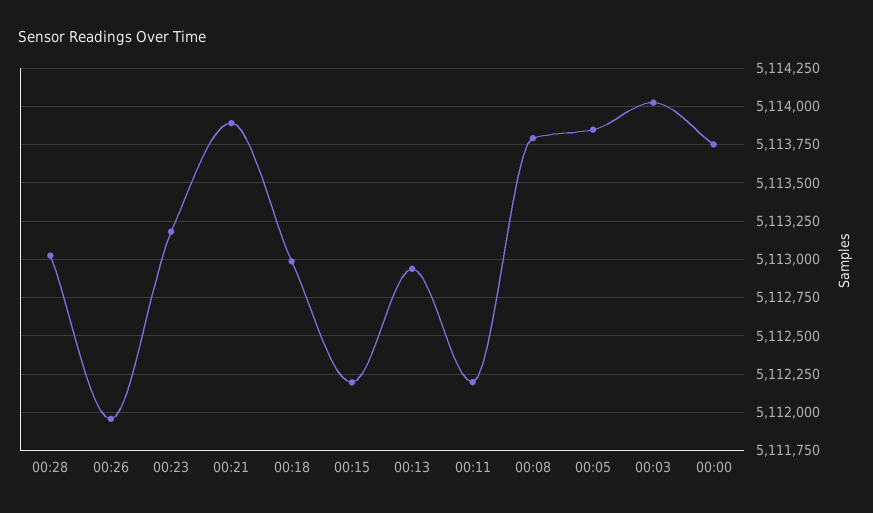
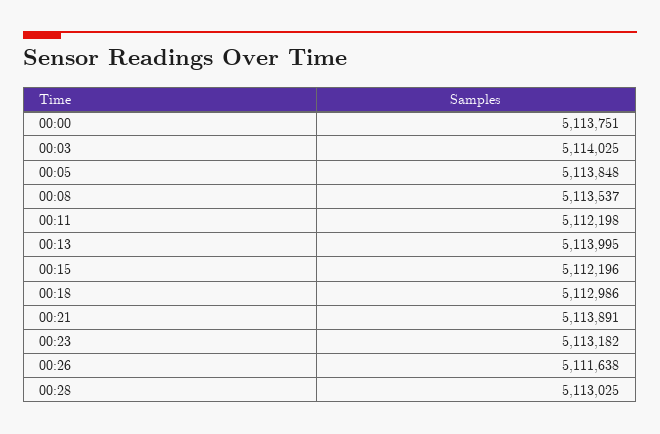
00:26: 5111950 -> 5111638
00:13: 5112950 -> 5113995
00:08: 5113800 -> 5113537

